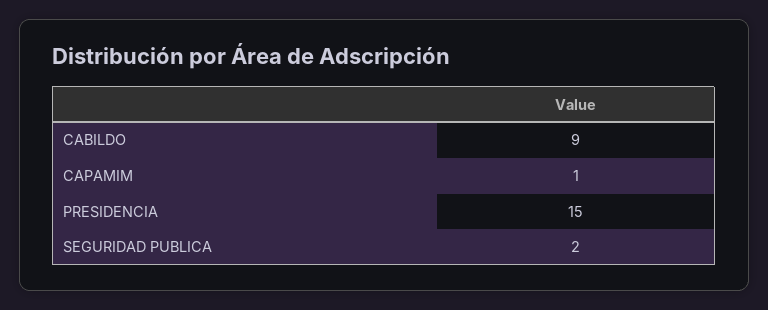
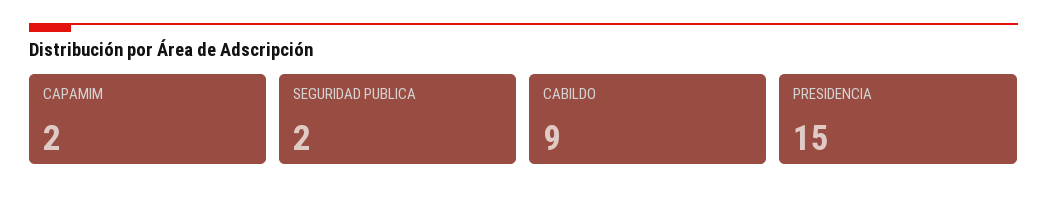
CAPAMIM: 1 -> 2

